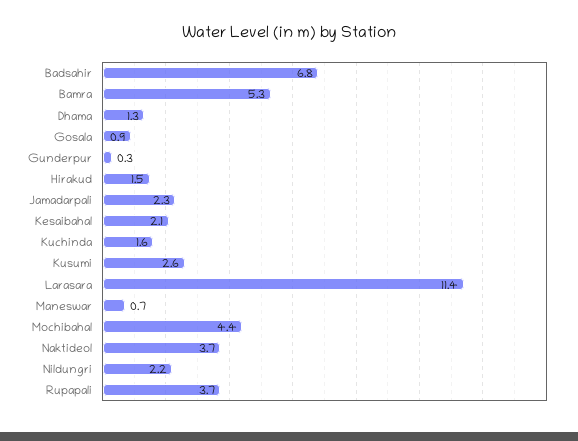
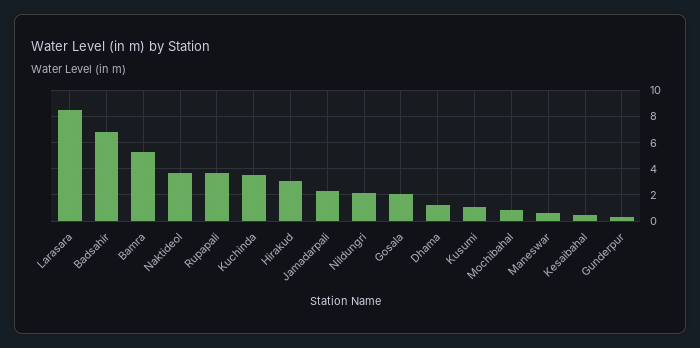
Gosala: 0.9 -> 2
Hirakud: 1.5 -> 3
Kesaibahal: 2.1 -> 0.5
Kuchinda: 1.6 -> 3.5
Kusumi: 2.6 -> 1
Larasara: 11.4 -> 8.5
Mochibahal: 4.4 -> 1

